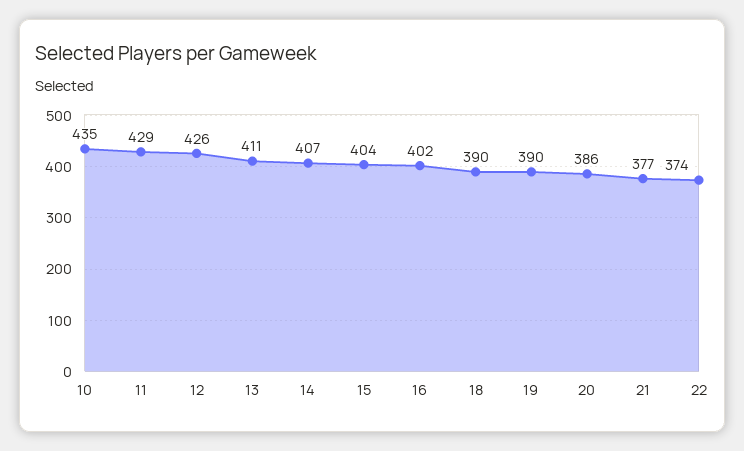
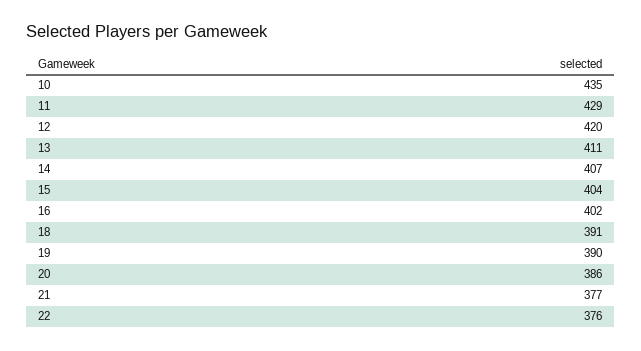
12: 426 -> 420
18: 390 -> 391
22: 374 -> 376

